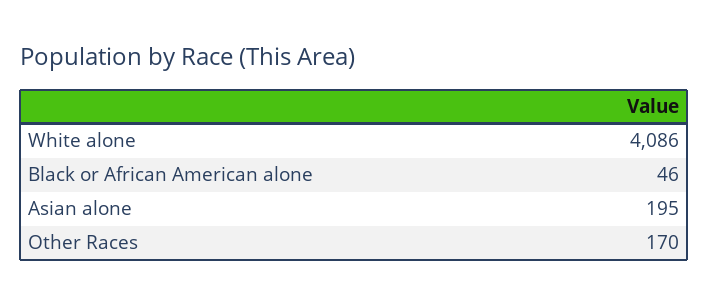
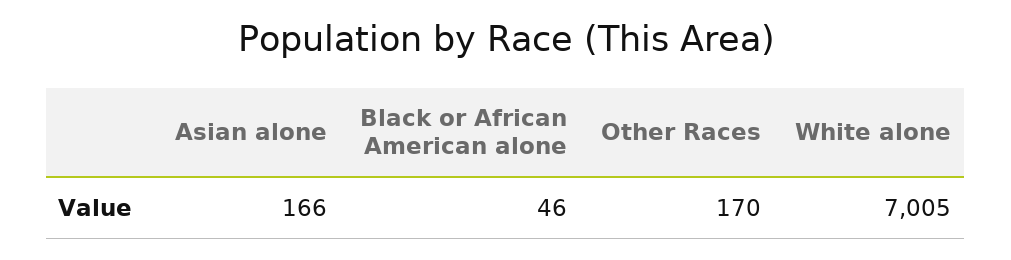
White alone: 4086 -> 7005
Asian alone: 195 -> 166

